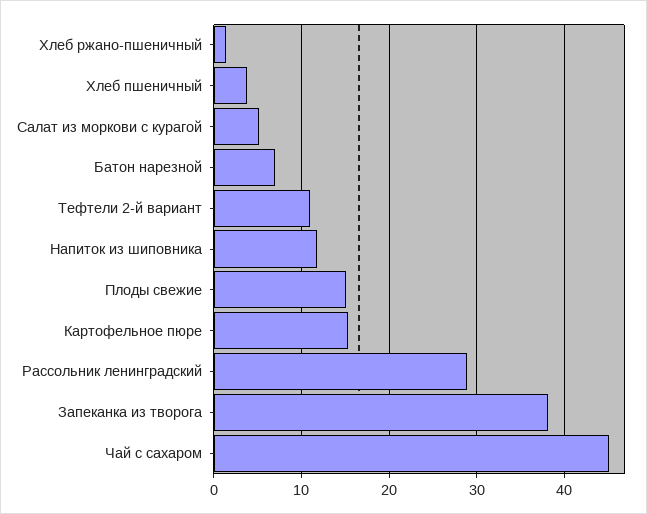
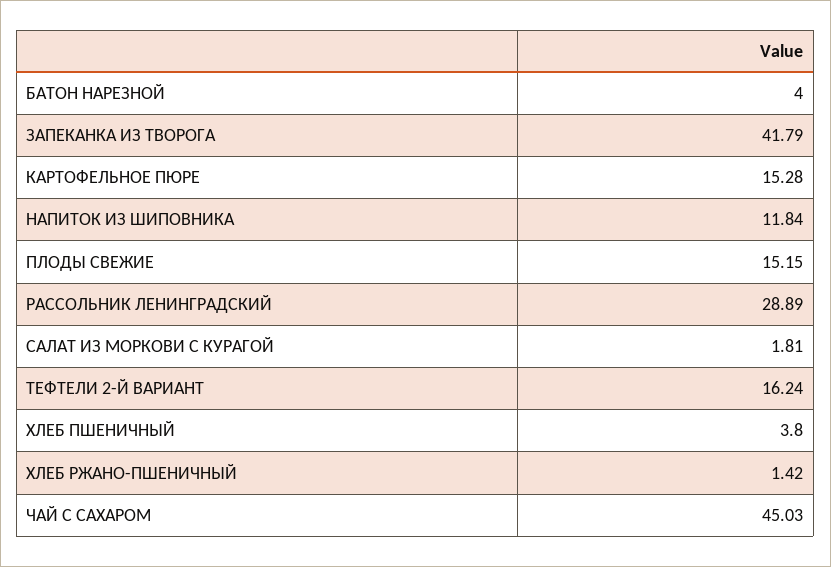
Салат из моркови с курагой: 5 -> 1.81
Батон нарезной: 7 -> 4
Тефтели 2-й вариант: 11 -> 16.24
Запеканка из творога: 38 -> 41.79

